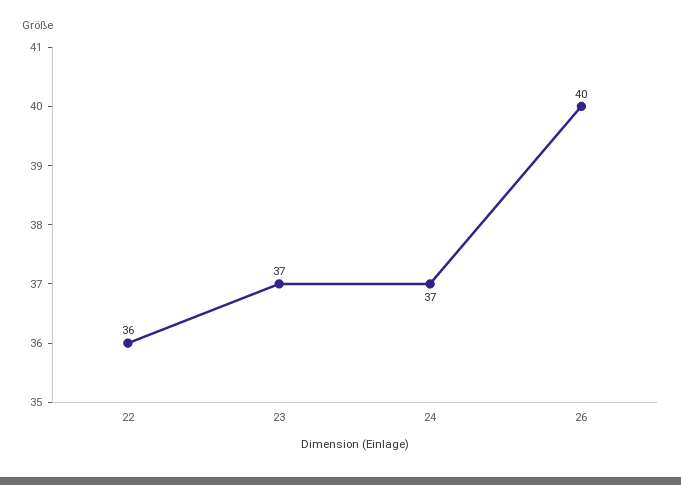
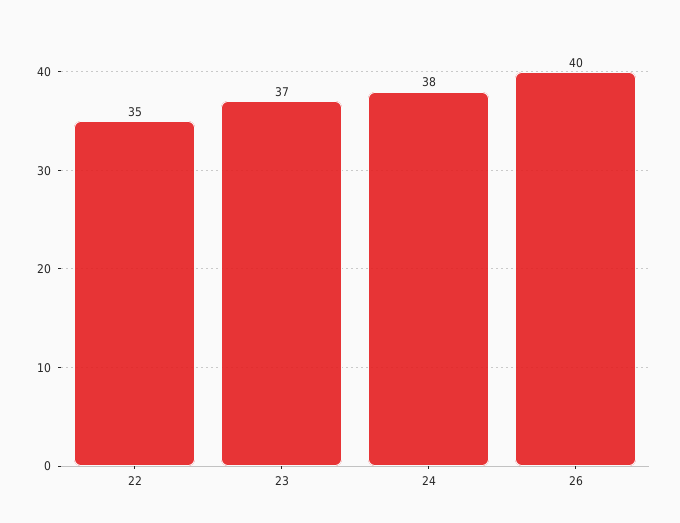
22: 36 -> 35
24: 37 -> 38

